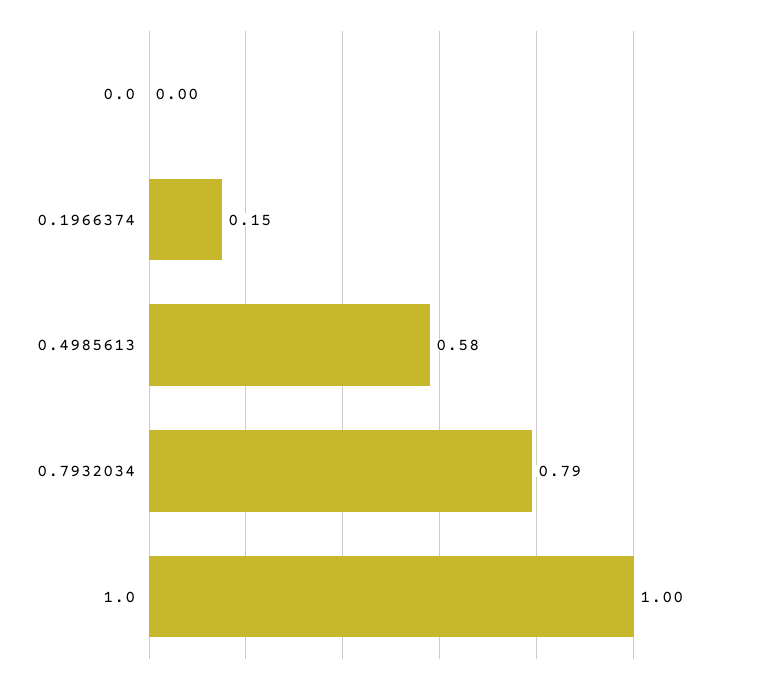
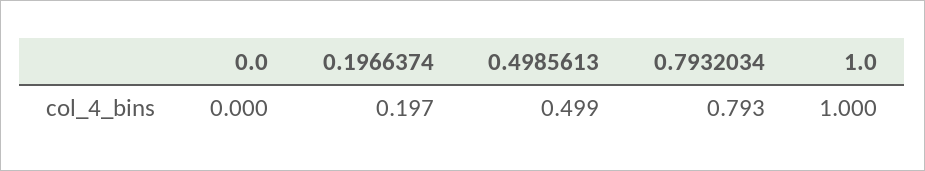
0.1966374: 0.15 -> 0.197
0.4985613: 0.58 -> 0.499

